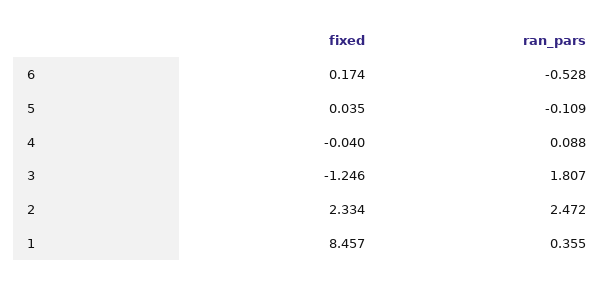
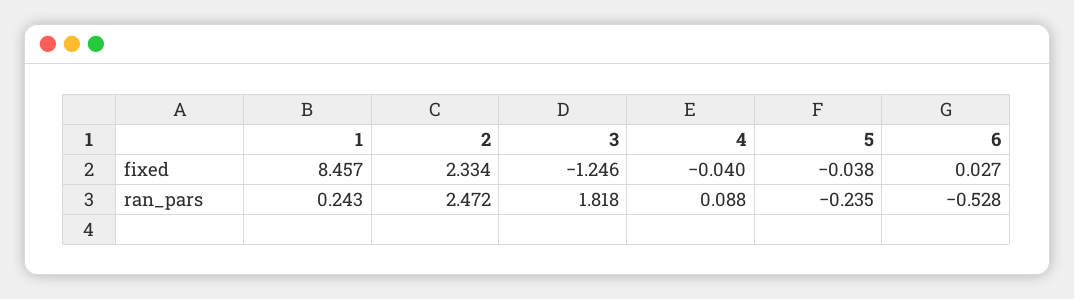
fixed, 6: 0.174 -> 0.027
fixed, 5: 0.035 -> -0.038
ran_pars, 5: -0.109 -> -0.235
ran_pars, 3: 1.807 -> 1.818
ran_pars, 1: 0.355 -> 0.243

